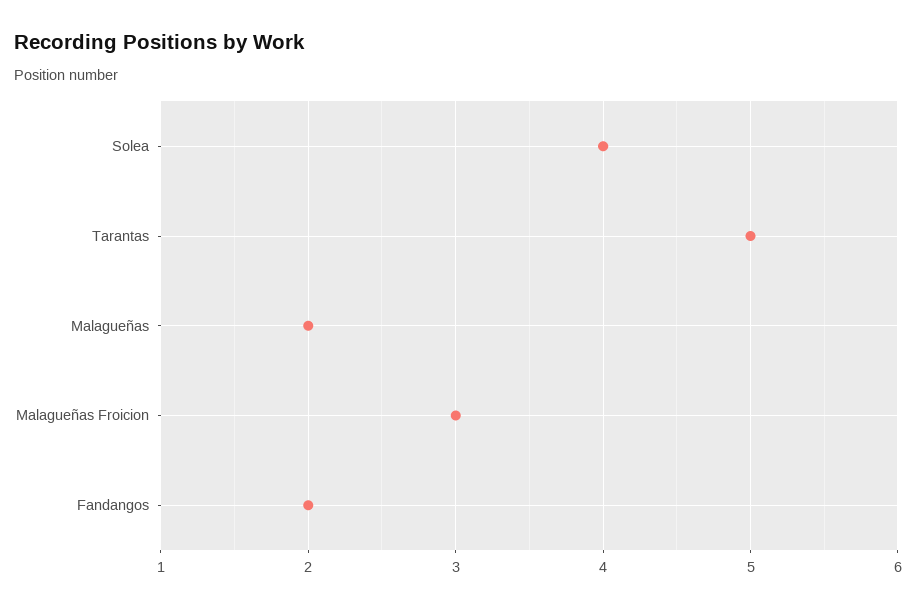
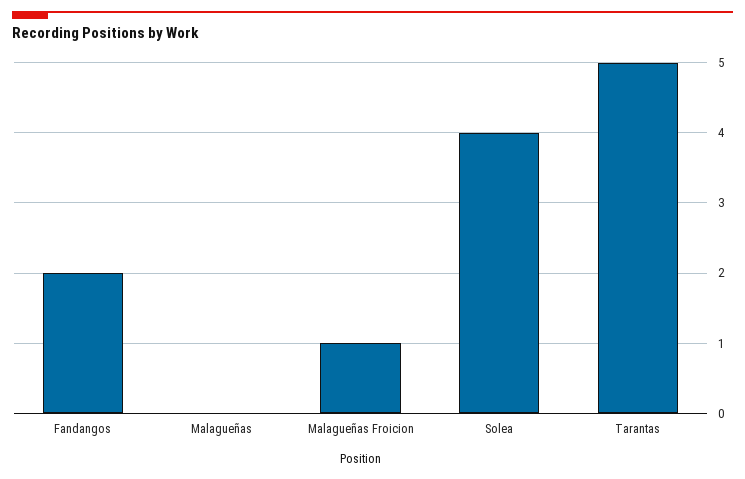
Malagueñas: 2 -> 0
Malagueñas Froicion: 3 -> 1

